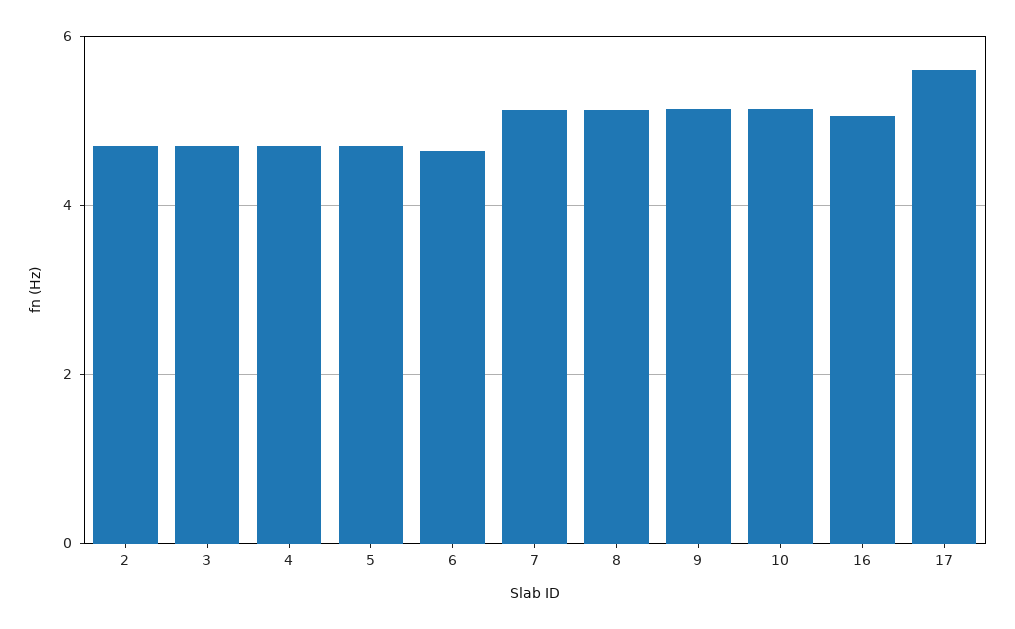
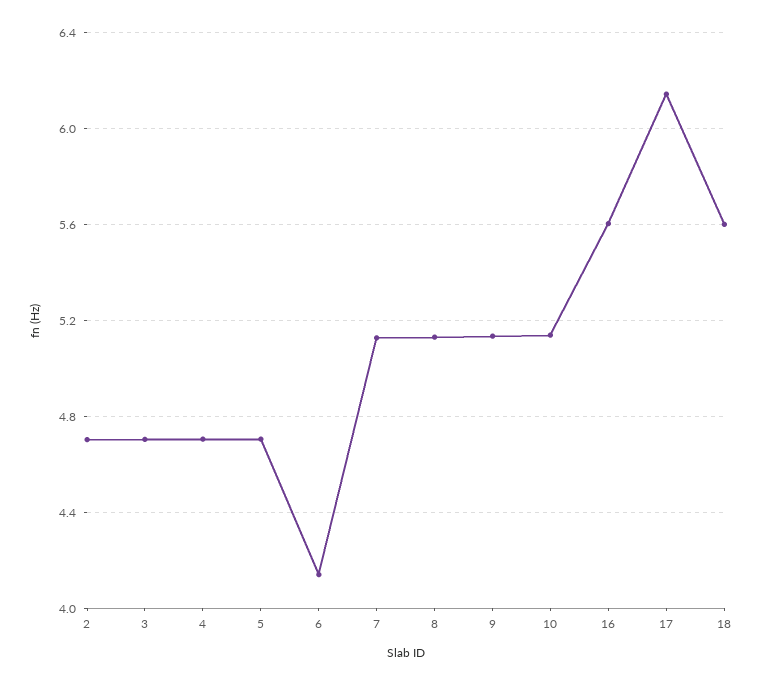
6: 4.6 -> 4.15
16: 5 -> 5.6
17: 5.6 -> 6.15
18: none -> 5.6

